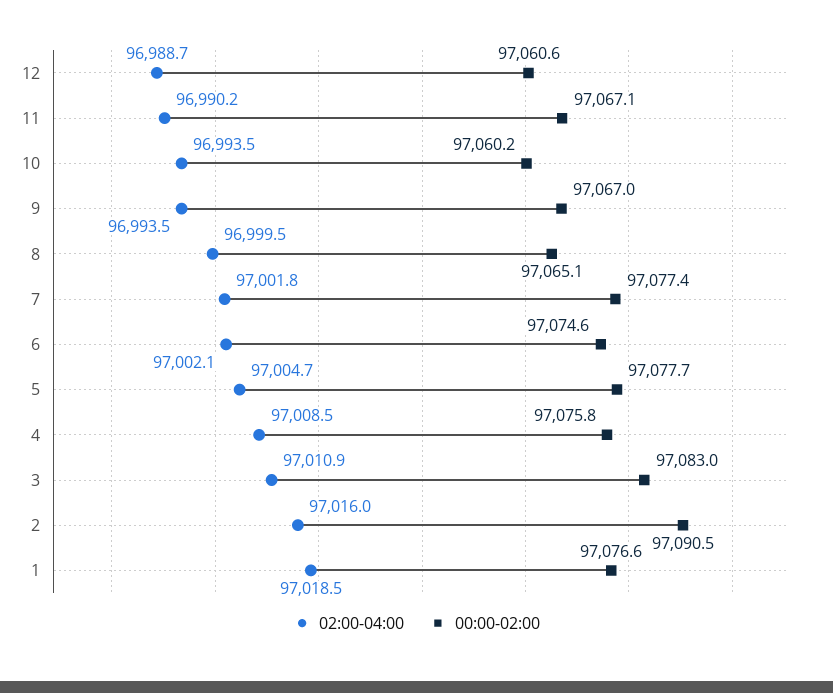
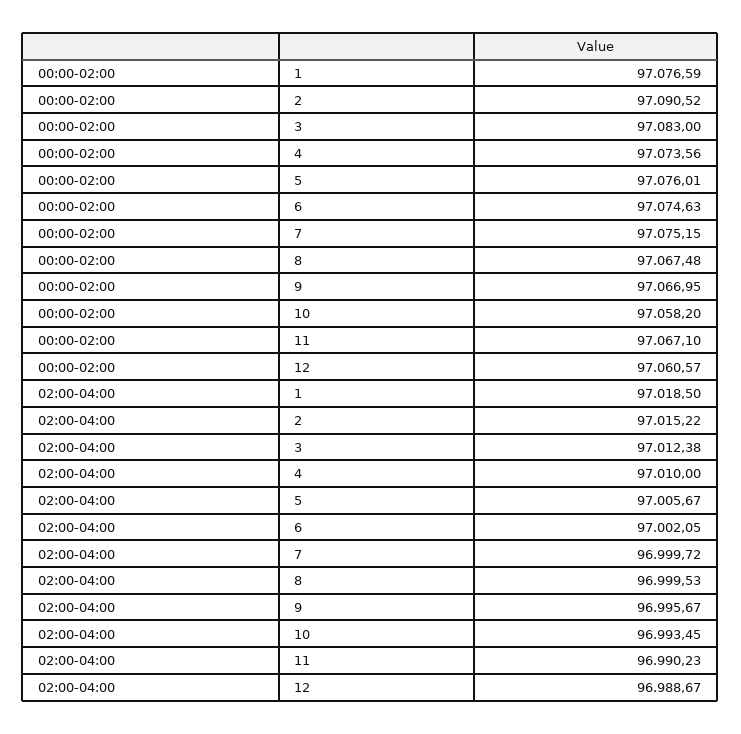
00:00-02:00, 10: 97060.2 -> 97058.2
02:00-04:00, 9: 96993.5 -> 96995.67
00:00-02:00, 8: 97065.1 -> 97067.48
02:00-04:00, 7: 97001.8 -> 96999.72
00:00-02:00, 7: 97077.4 -> 97075.15
02:00-04:00, 5: 97004.7 -> 97005.67
00:00-02:00, 5: 97077.7 -> 97076.01
02:00-04:00, 4: 97008.5 -> 97010
00:00-02:00, 4: 97075.8 -> 97073.56
02:00-04:00, 3: 97010.9 -> 97012.38
02:00-04:00, 2: 97016 -> 97015.22

